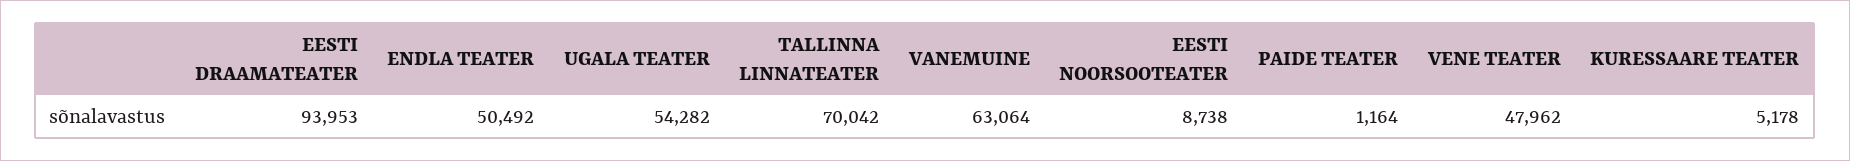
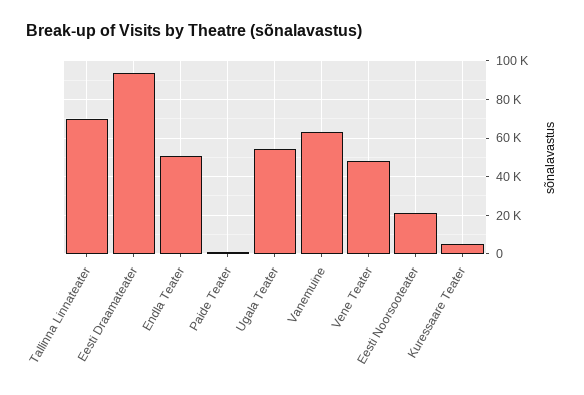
EESTI NOORSOOTEATER: 8738 -> 20000

